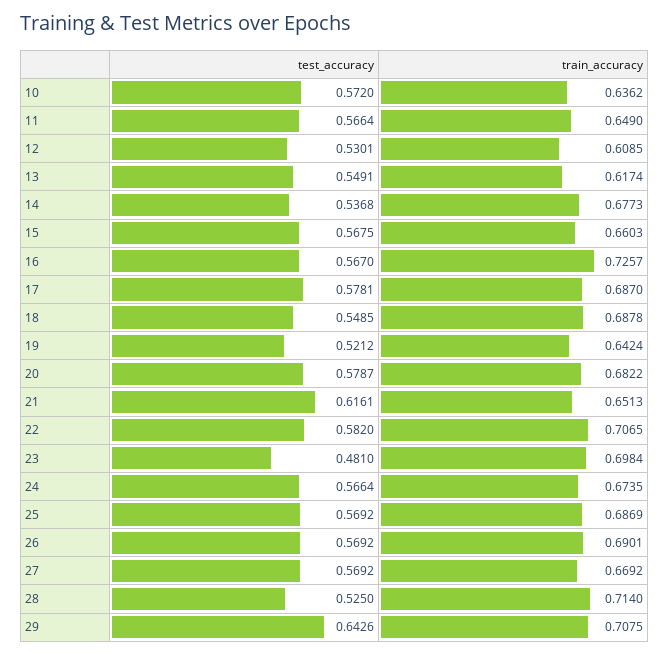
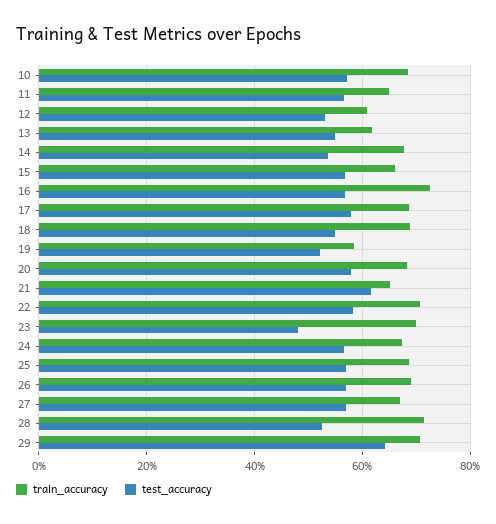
train_accuracy, 10: 0.6362 -> 0.68
train_accuracy, 19: 0.6424 -> 0.58

